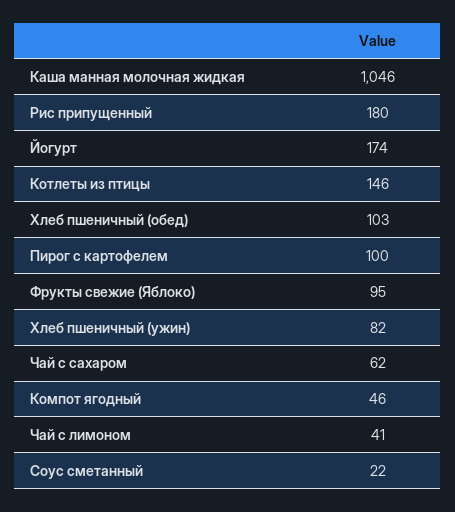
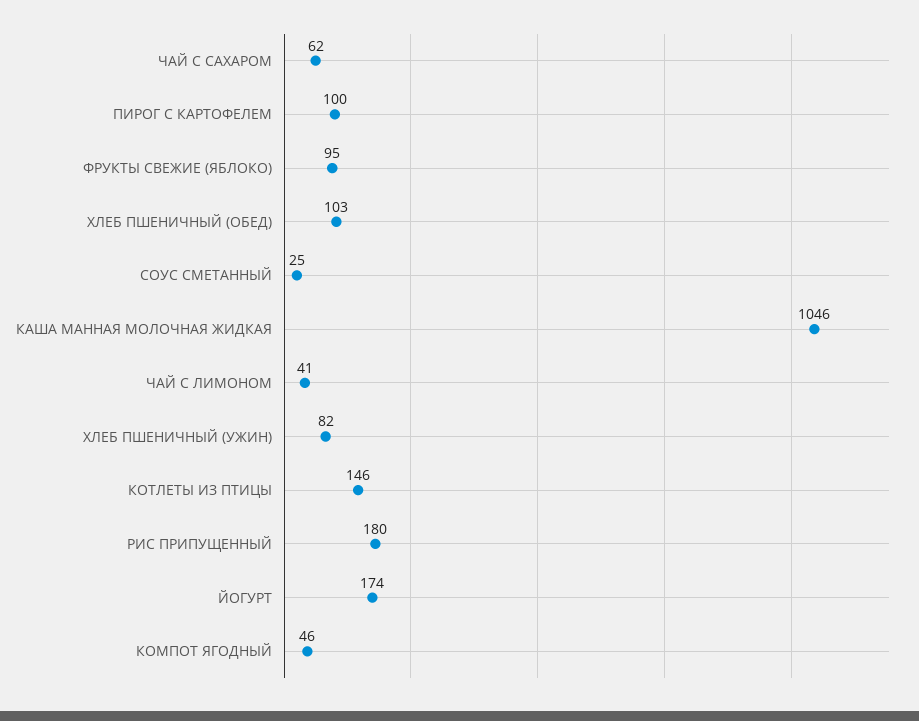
Соус сметанный: 22 -> 25

